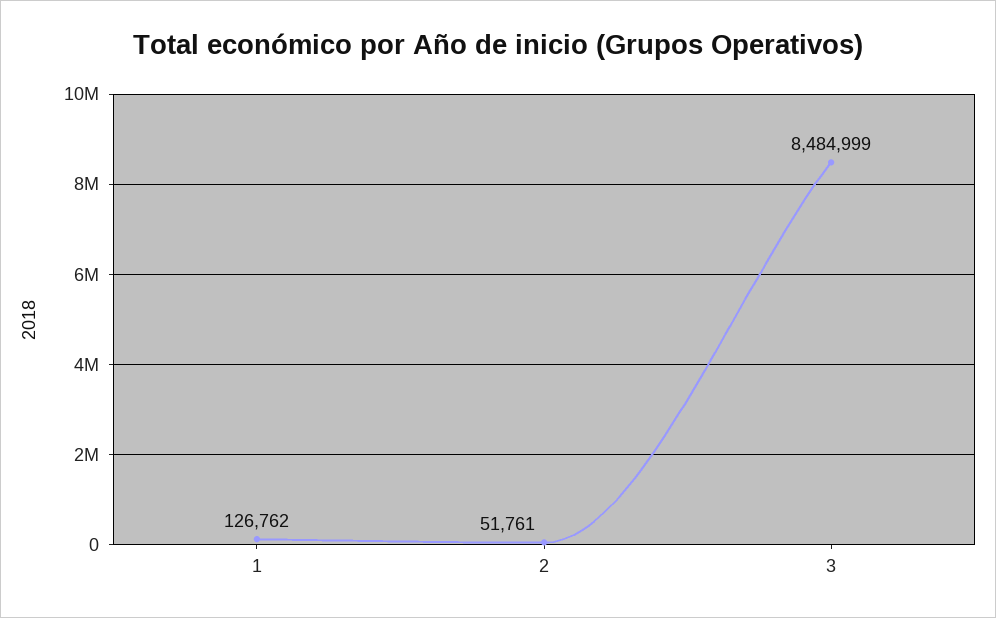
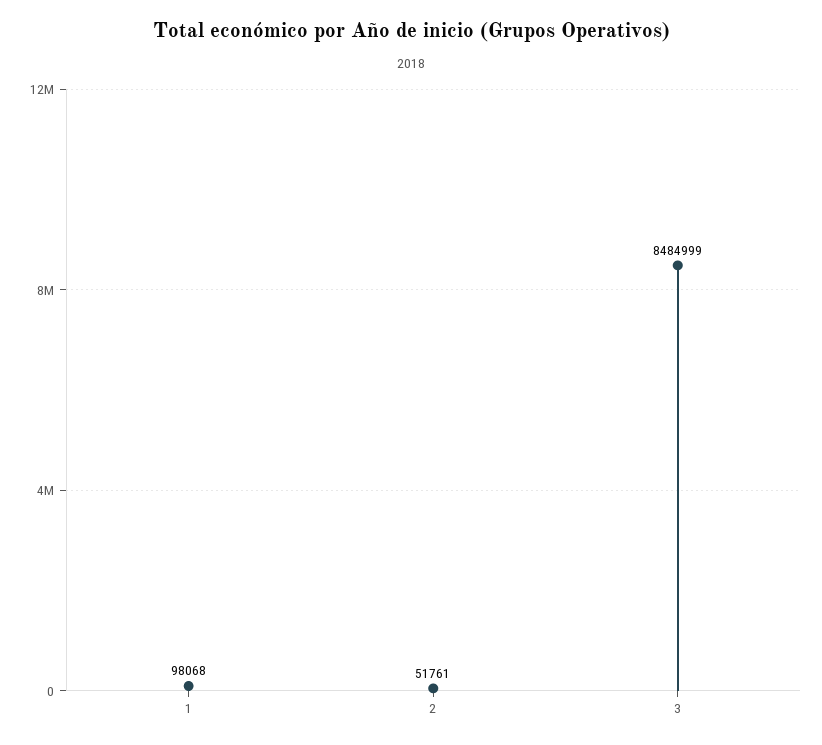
1: 126762 -> 98068

